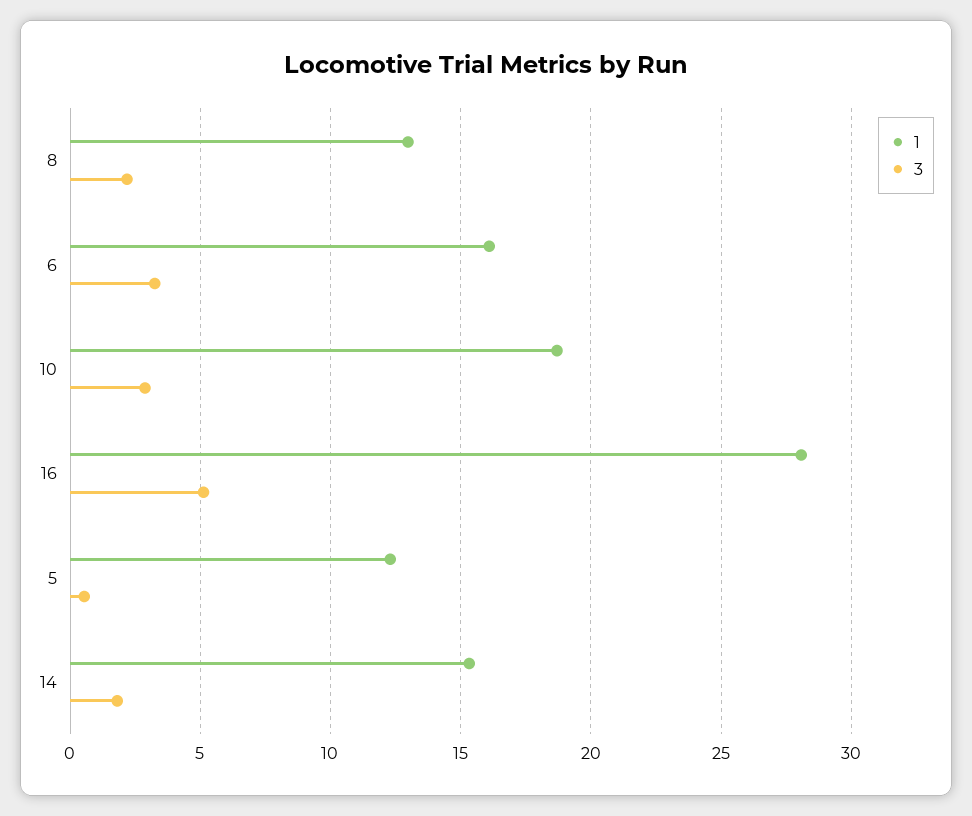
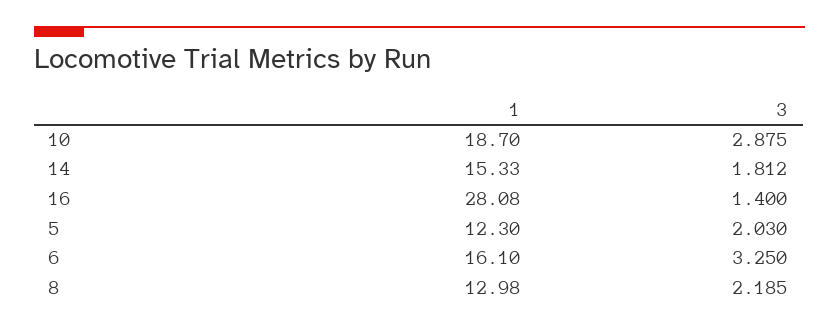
3, 16: 5 -> 1.4
3, 5: 0.5 -> 2.03

